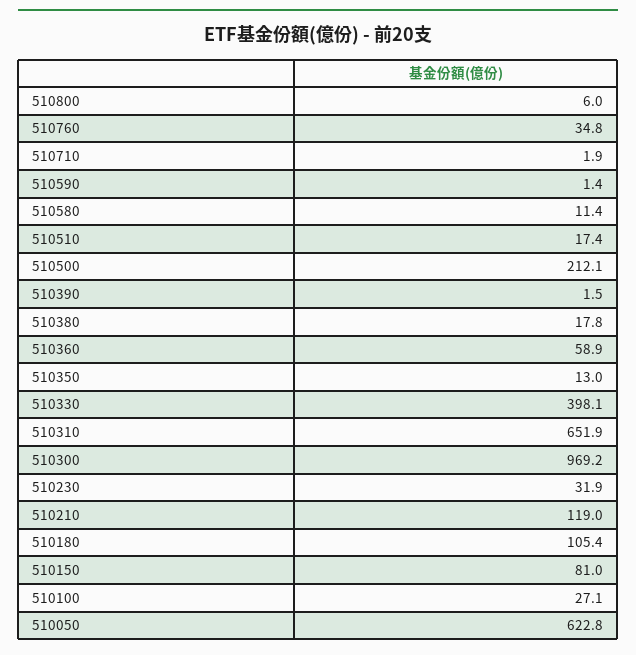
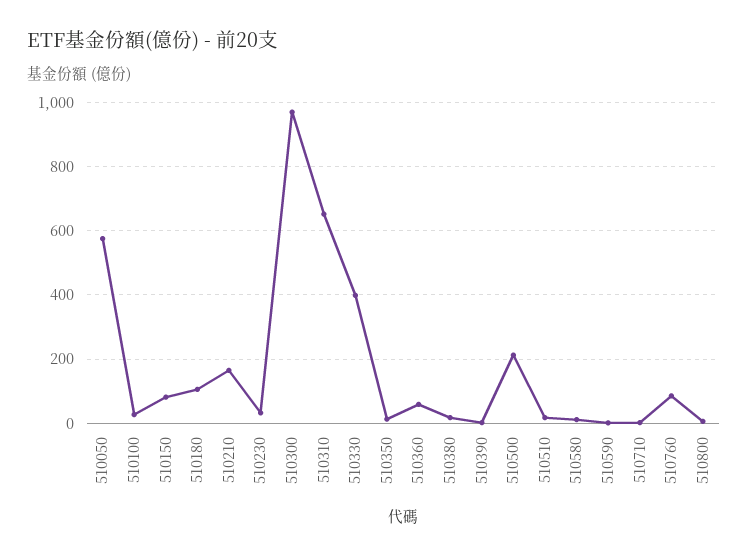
510760: 34.8 -> 80
510210: 119 -> 160
510050: 622.8 -> 580

